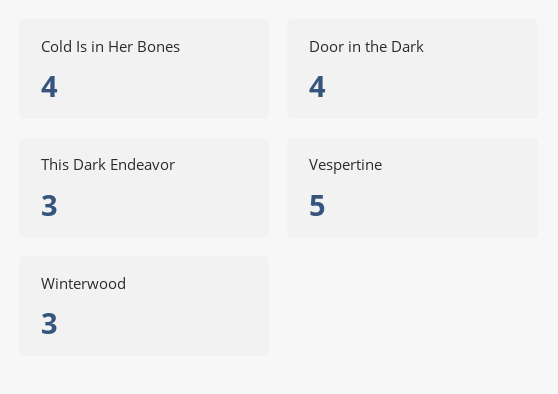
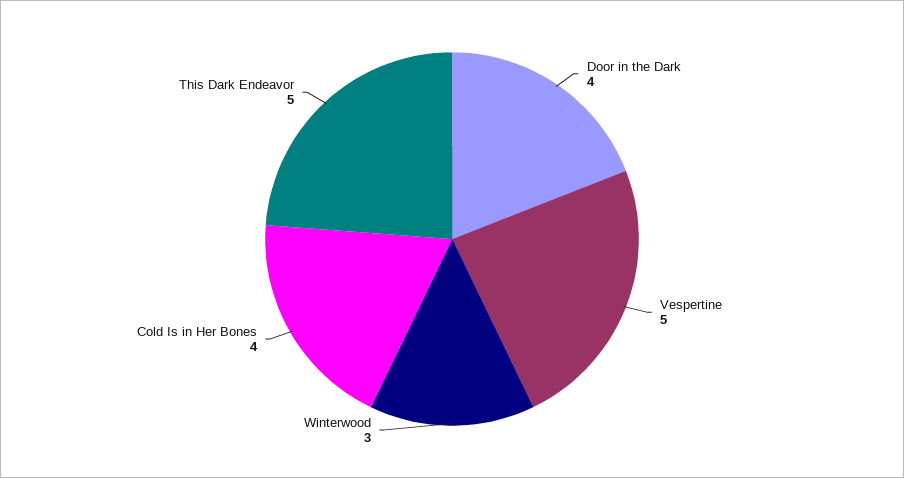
This Dark Endeavor: 3 -> 5

